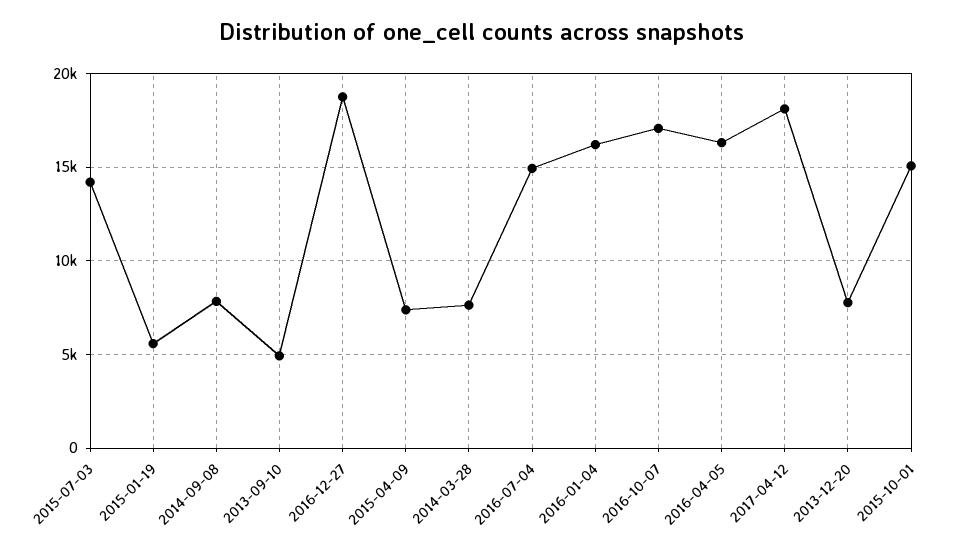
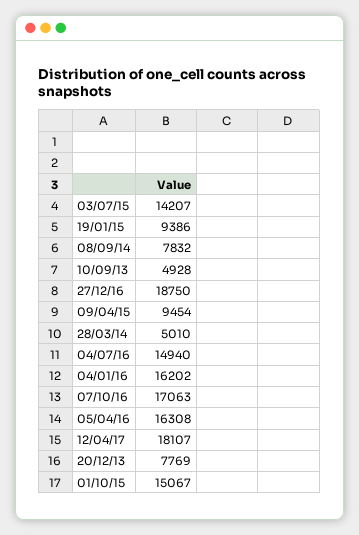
2015-01-19: 5500 -> 9386
2015-04-09: 7500 -> 9454
2014-03-28: 7500 -> 5010

